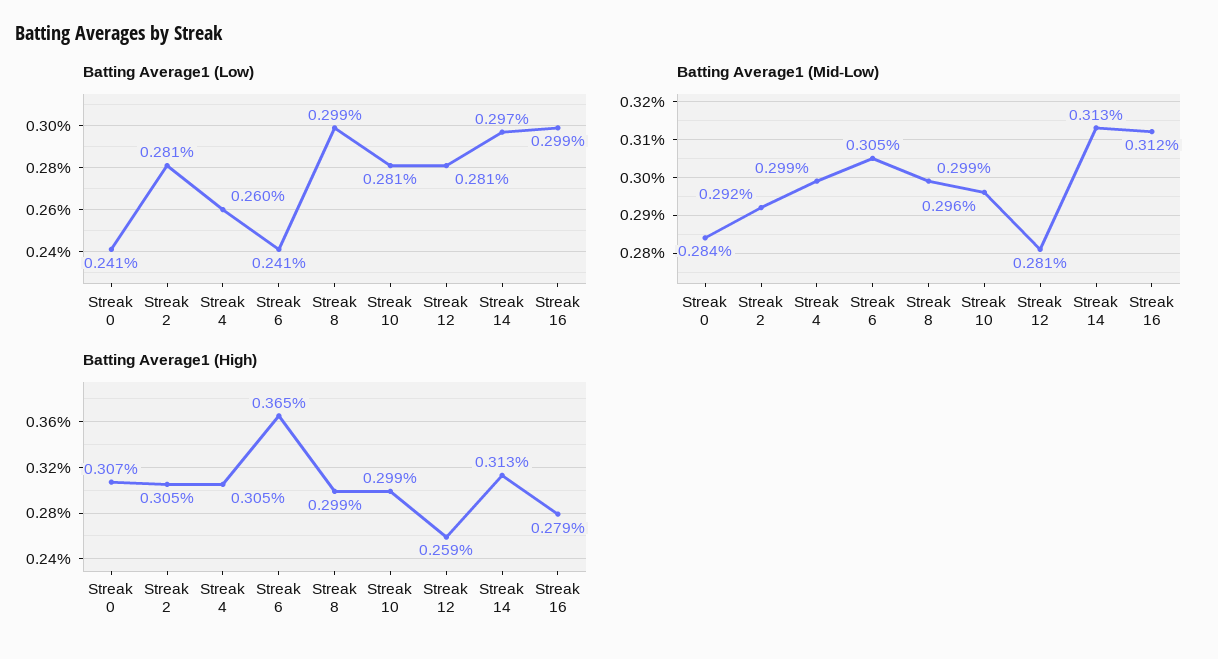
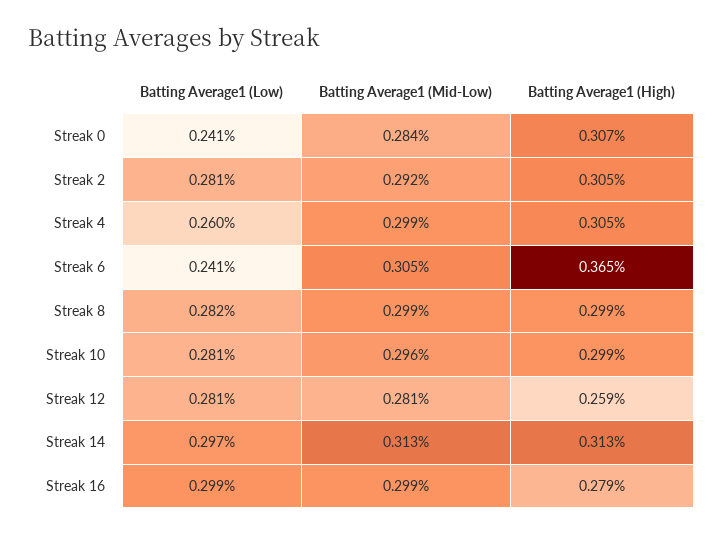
Batting Average1 (Low), Streak 8: 0.299 -> 0.282
Batting Average1 (Mid-Low), Streak 16: 0.312 -> 0.299

